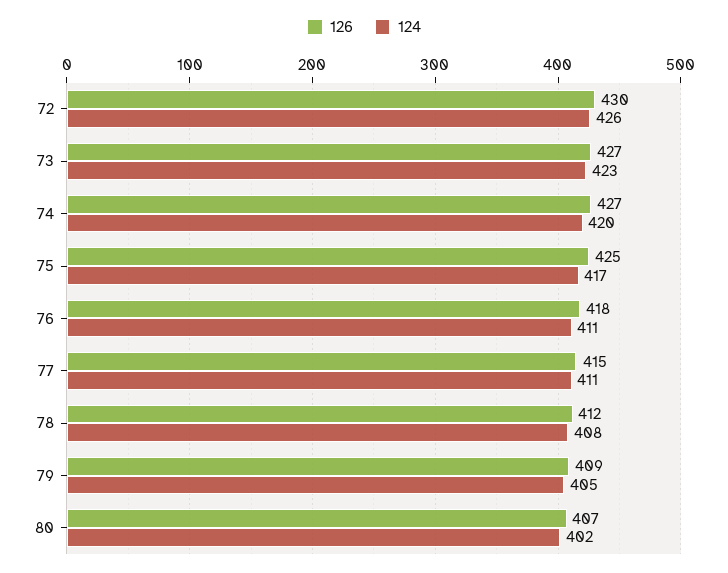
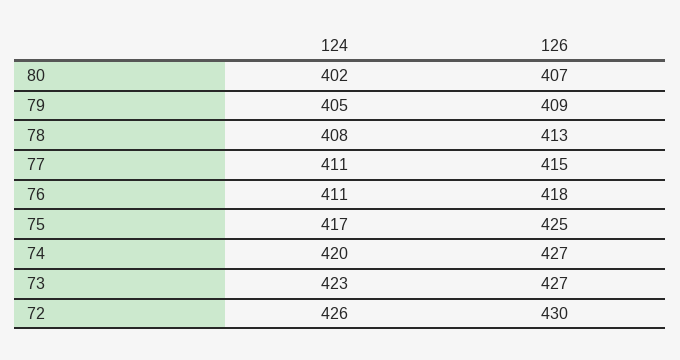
126, 78: 412 -> 413

